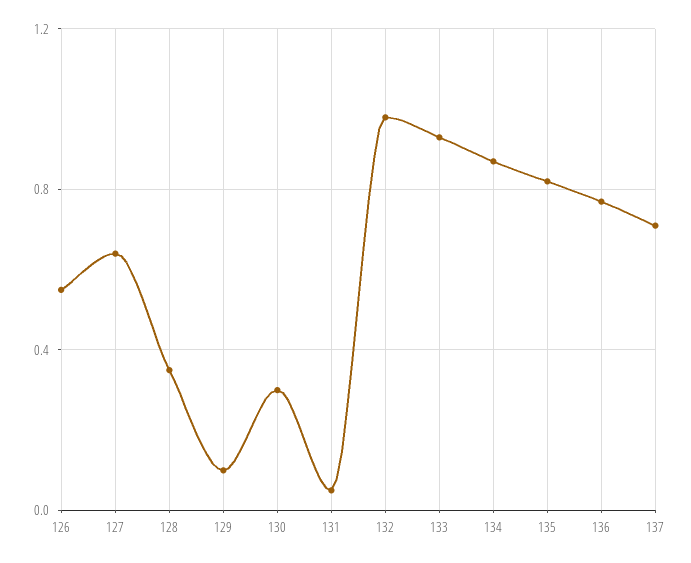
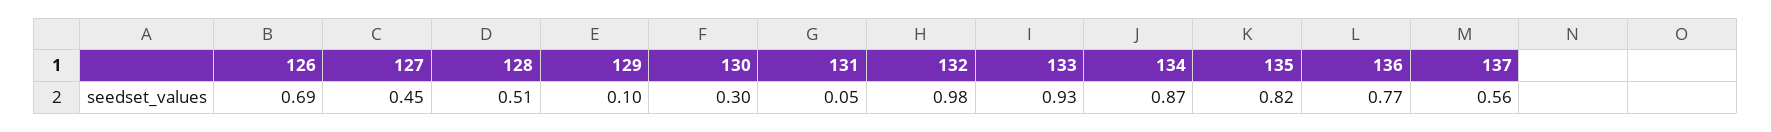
126: 0.55 -> 0.69
127: 0.65 -> 0.45
128: 0.35 -> 0.51
137: 0.7 -> 0.56

